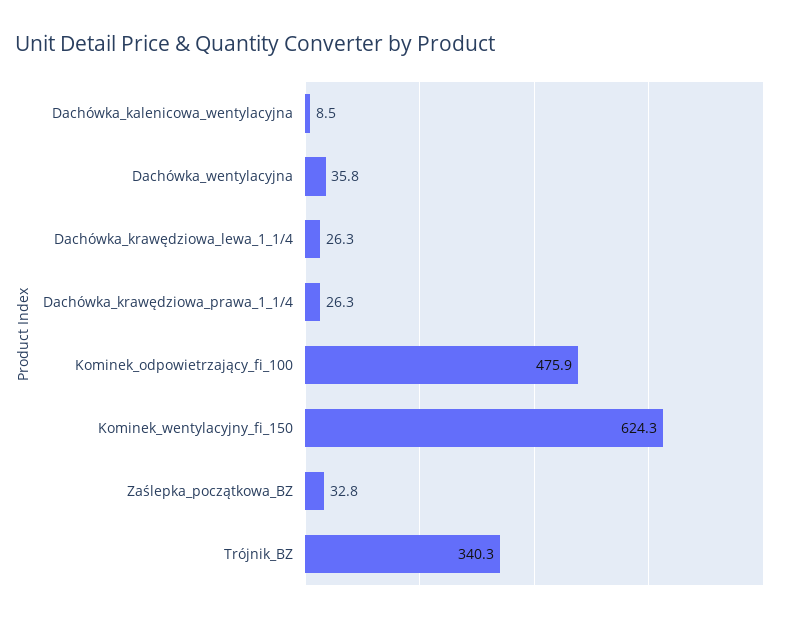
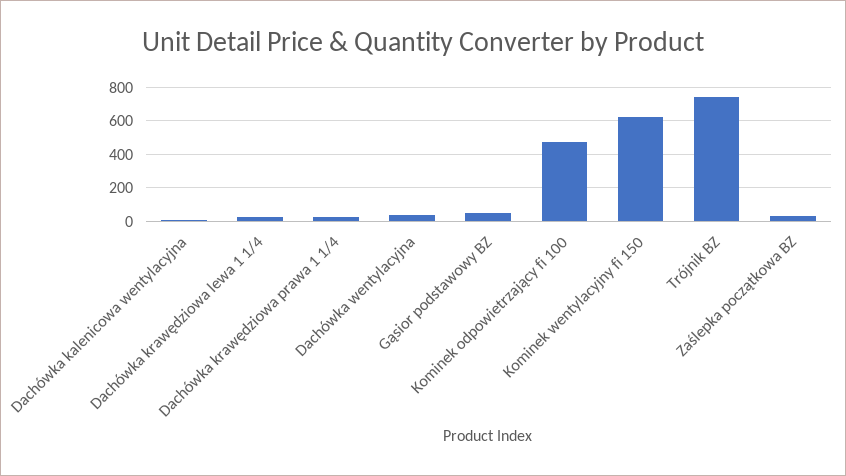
Trójnik_BZ: 340.3 -> 750
Gąsior podstawowy BZ: none -> 50

